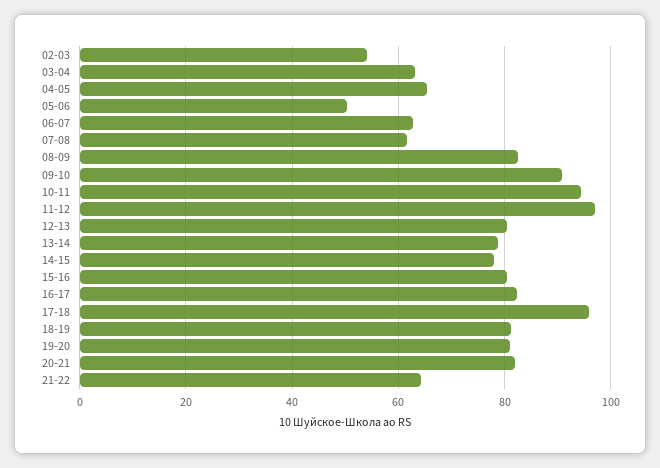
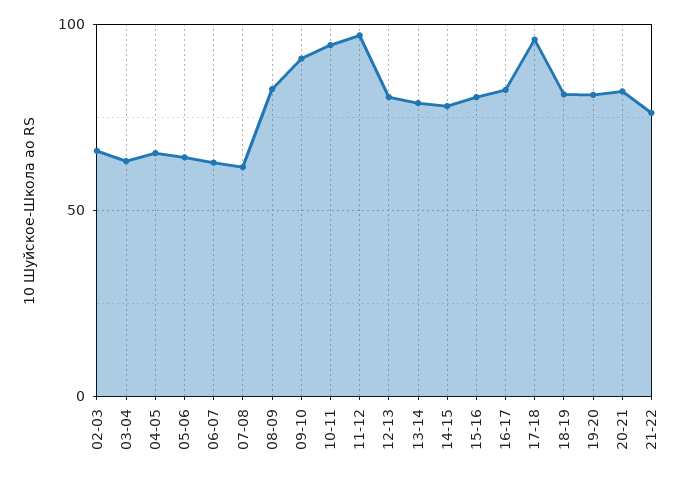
02-03: 54 -> 65
05-06: 50 -> 65
21-22: 64 -> 75

